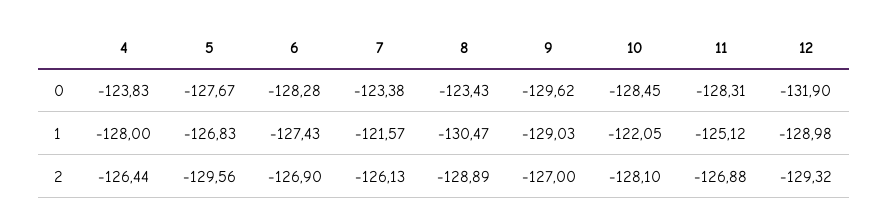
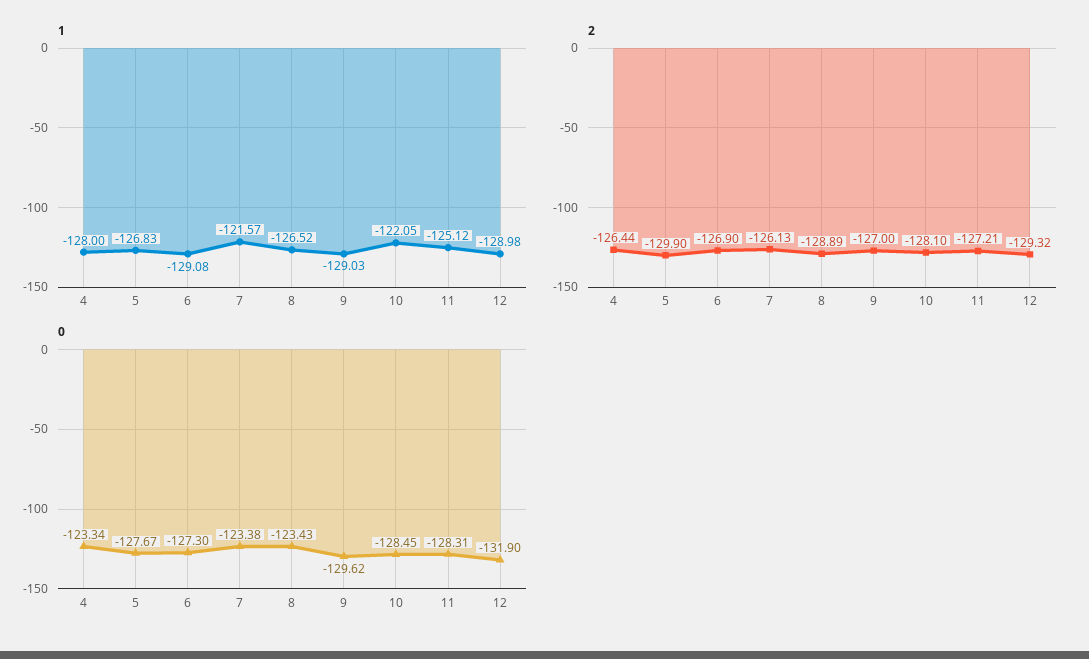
0, 4: -123.83 -> -123.34
0, 6: -128.28 -> -127.3
1, 6: -127.43 -> -129.08
1, 8: -130.47 -> -126.52
2, 5: -129.56 -> -129.9
2, 11: -126.88 -> -127.21

